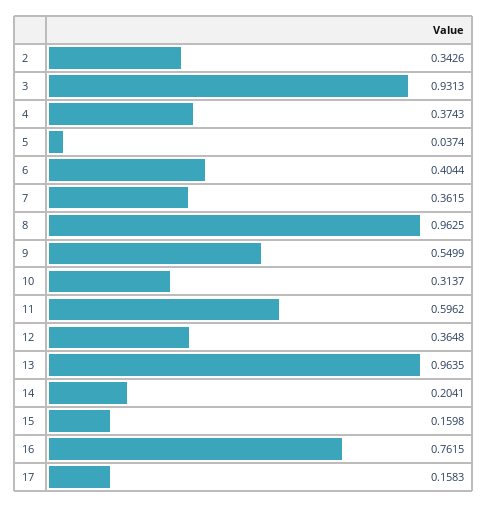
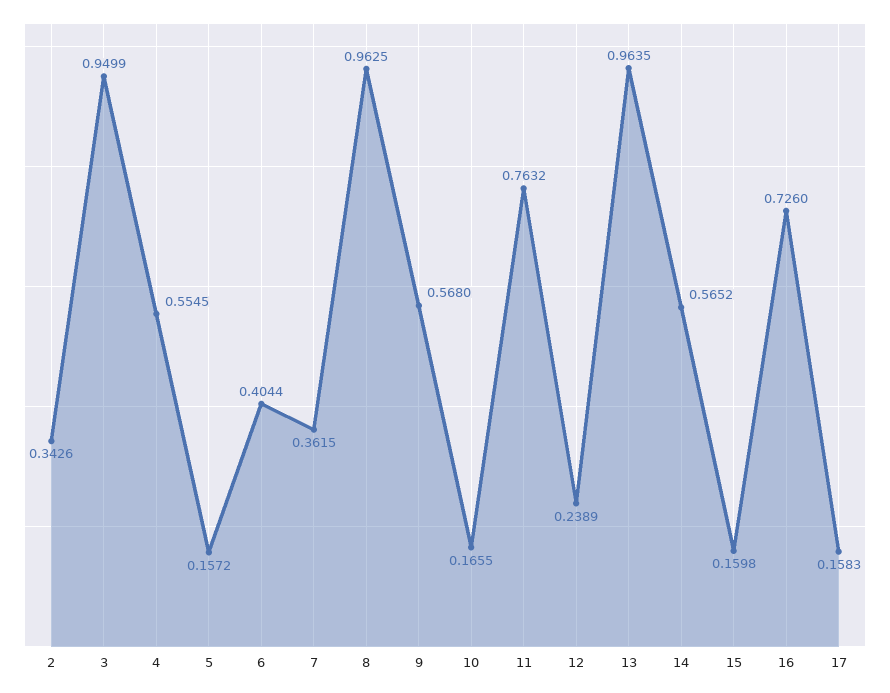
3: 0.9313 -> 0.9499
4: 0.3743 -> 0.5545
5: 0.0374 -> 0.1572
9: 0.5499 -> 0.568
10: 0.3137 -> 0.1655
11: 0.5962 -> 0.7632
12: 0.3648 -> 0.2389
14: 0.2041 -> 0.5652
16: 0.7615 -> 0.726

